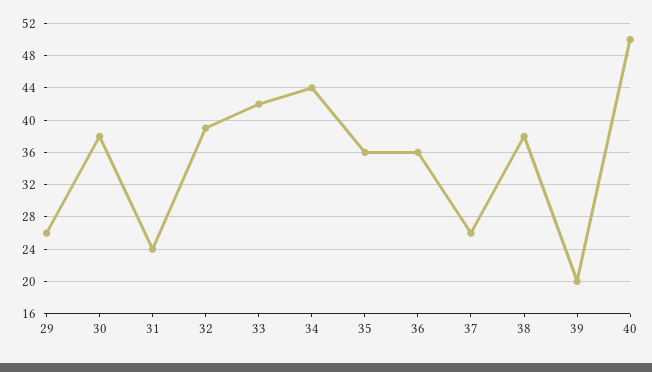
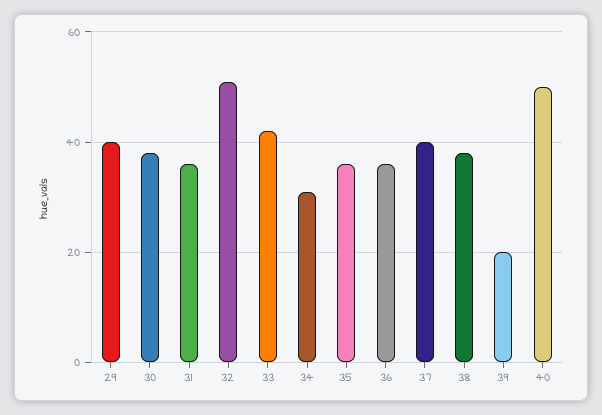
29: 26 -> 40
31: 24 -> 35
32: 39 -> 50
34: 44 -> 30
37: 26 -> 40

